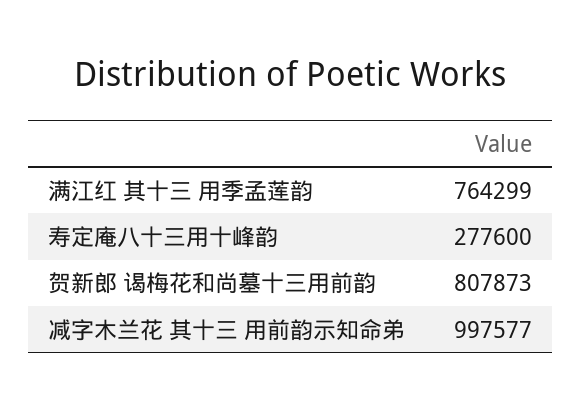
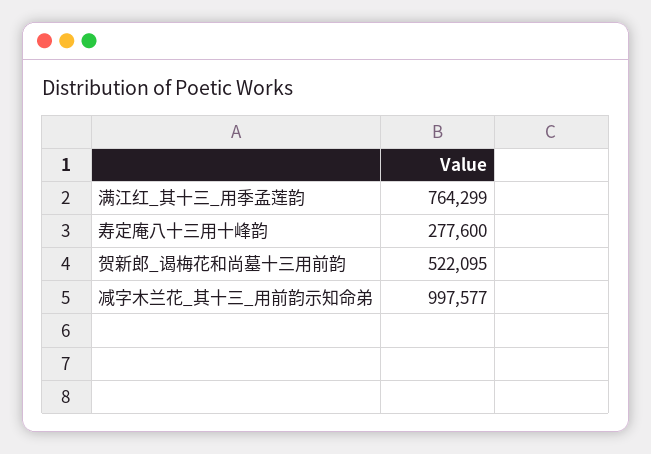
贺新郎 谒梅花和尚墓十三用前韵: 807873 -> 522095

